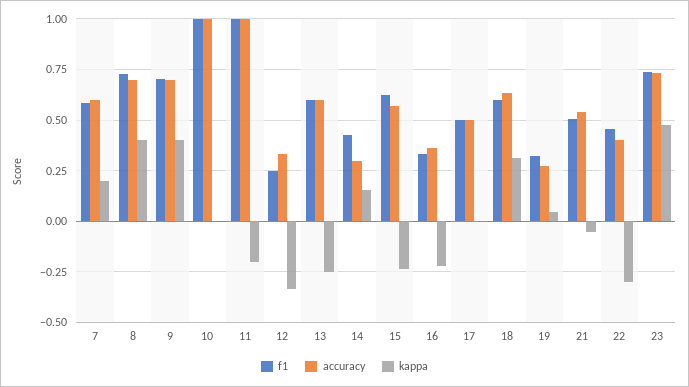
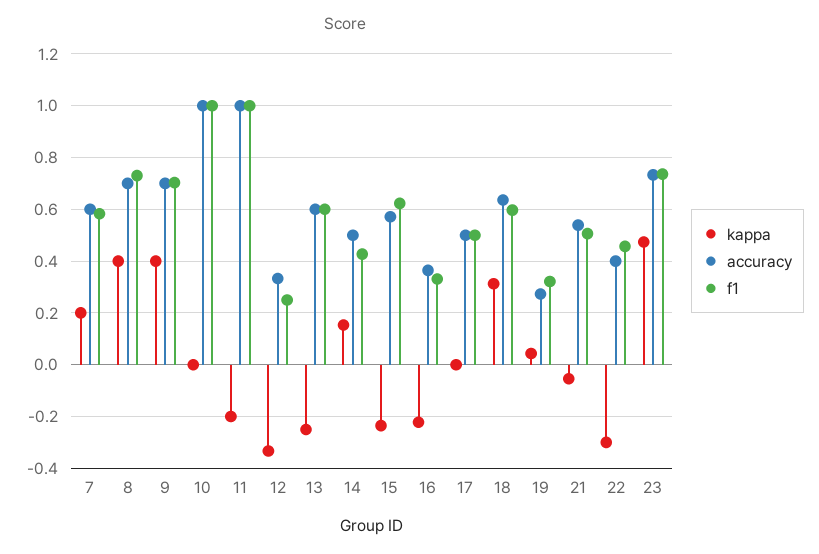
accuracy, 14: 0.3 -> 0.5

